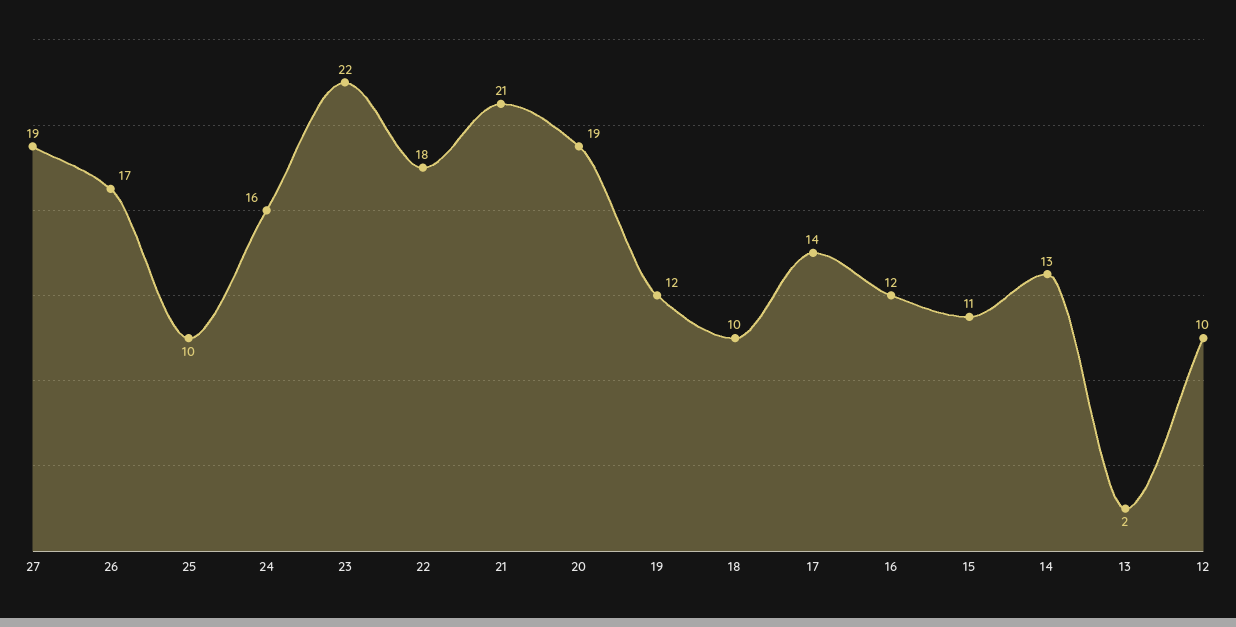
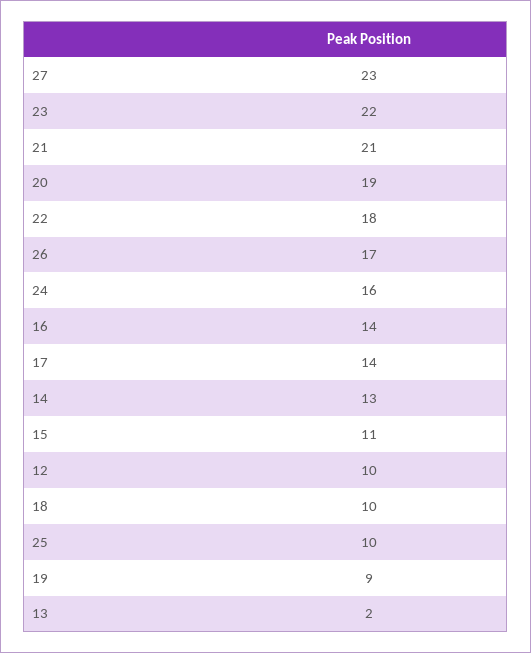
27: 19 -> 23
19: 12 -> 9
16: 12 -> 14

